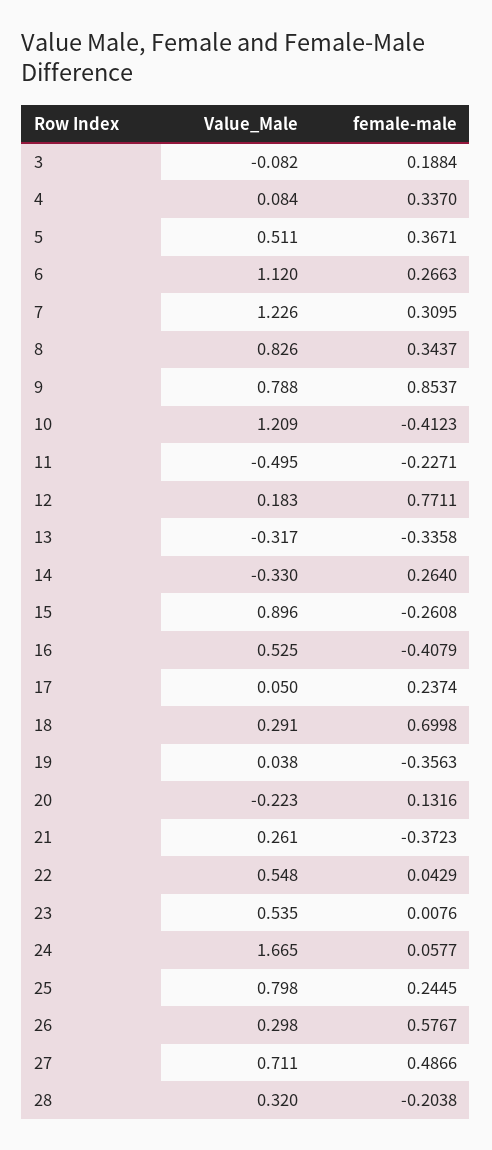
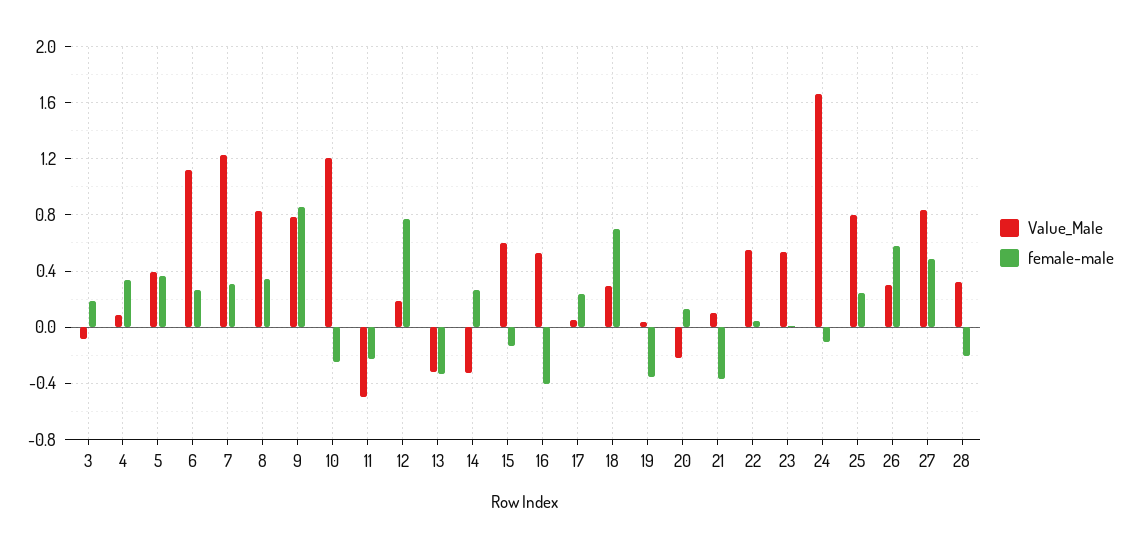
Value_Male, 5: 0.511 -> 0.4
female-male, 10: -0.4123 -> -0.25
Value_Male, 15: 0.896 -> 0.6
female-male, 15: -0.2608 -> -0.15
Value_Male, 21: 0.261 -> 0.1
female-male, 24: 0.0577 -> -0.1
Value_Male, 27: 0.711 -> 0.85

